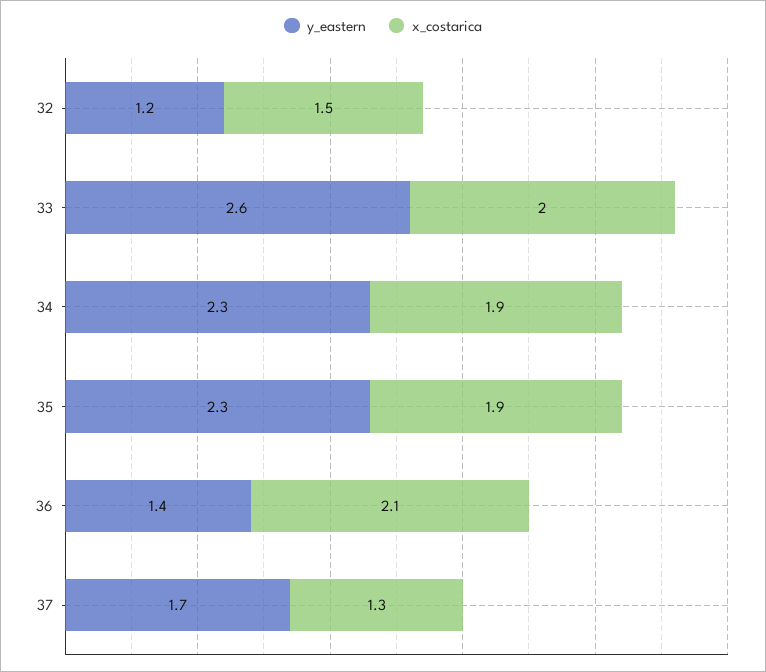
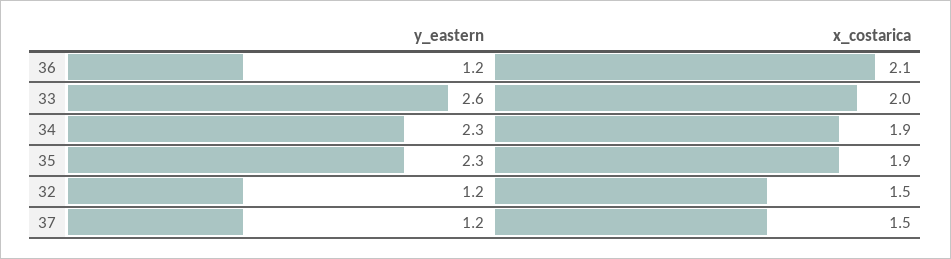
y_eastern, 36: 1.4 -> 1.2
y_eastern, 37: 1.7 -> 1.2
x_costarica, 37: 1.3 -> 1.5

